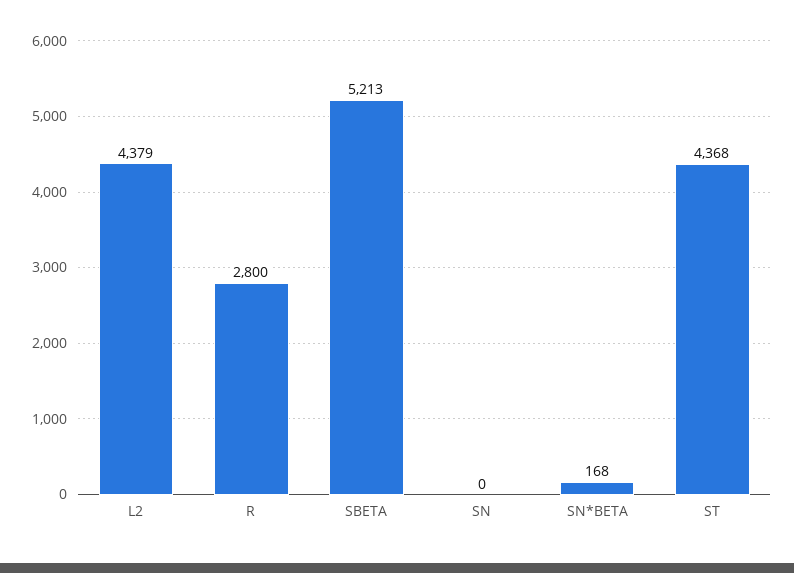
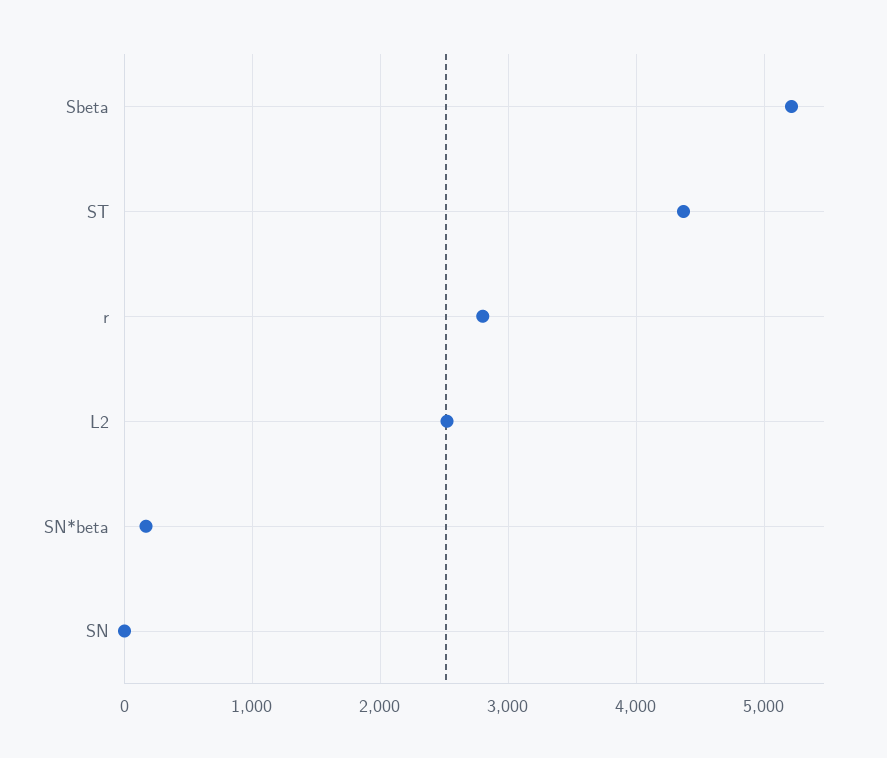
L2: 4379 -> 2500

